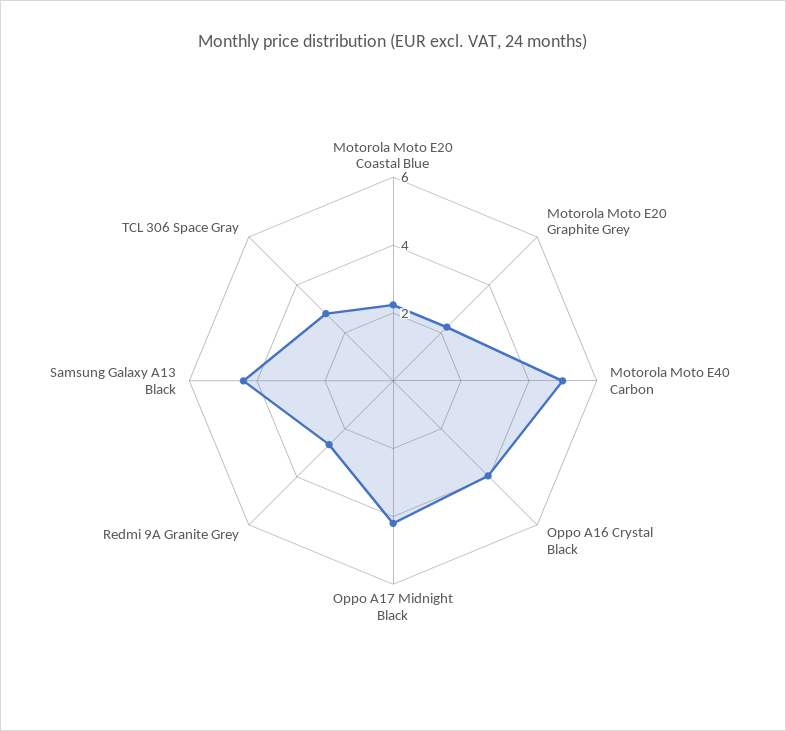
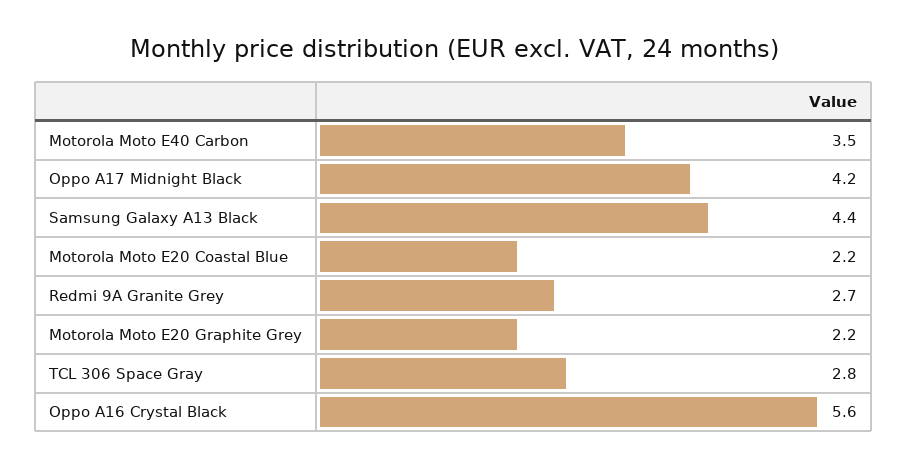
Motorola Moto E40 Carbon: 5 -> 3.5
Oppo A16 Crystal Black: 4 -> 5.6

